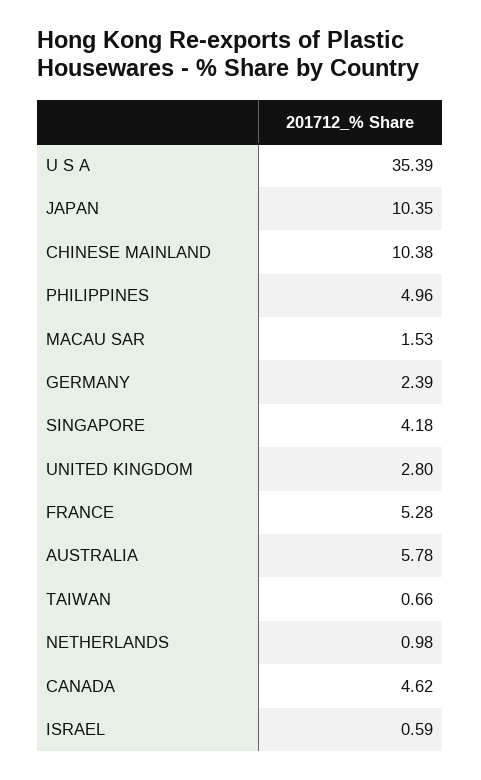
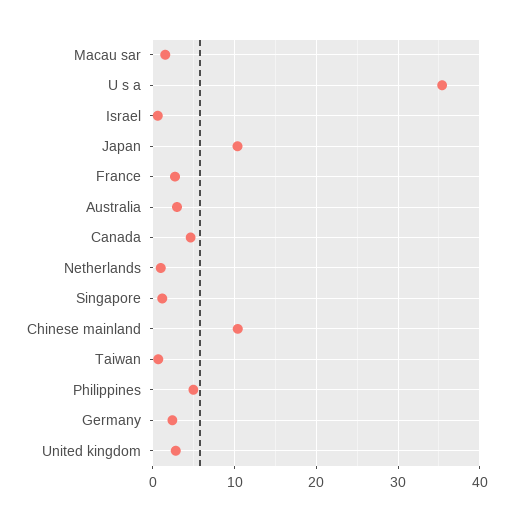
SINGAPORE: 4.18 -> 1
FRANCE: 5.28 -> 3
AUSTRALIA: 5.78 -> 3

